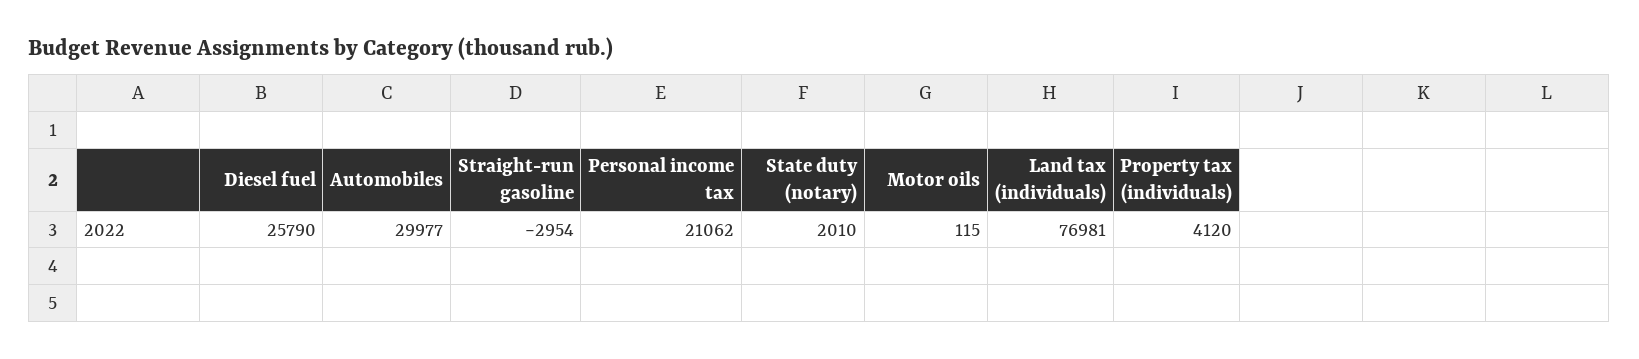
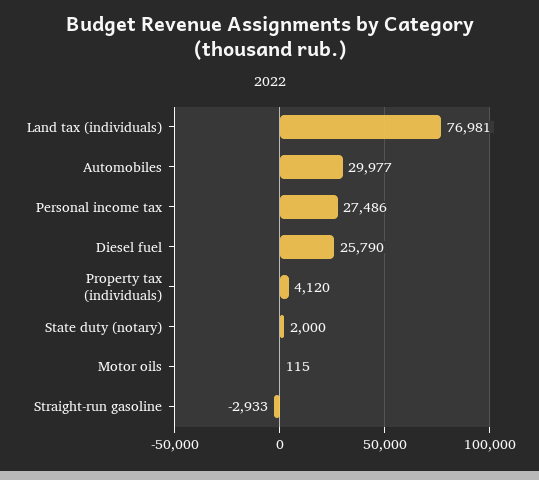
Straight-run gasoline: -2954 -> -2933
Personal income tax: 21062 -> 27486
State duty (notary): 2010 -> 2000

